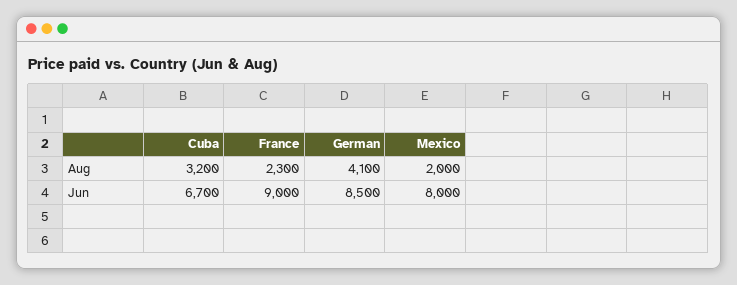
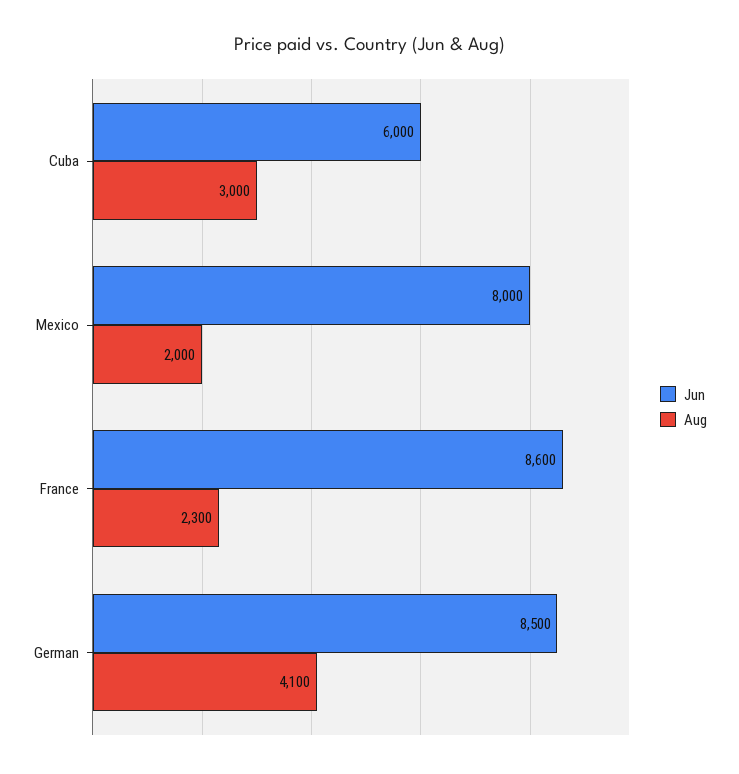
Aug, Cuba: 3200 -> 3000
Jun, Cuba: 6700 -> 6000
Jun, France: 9000 -> 8600

